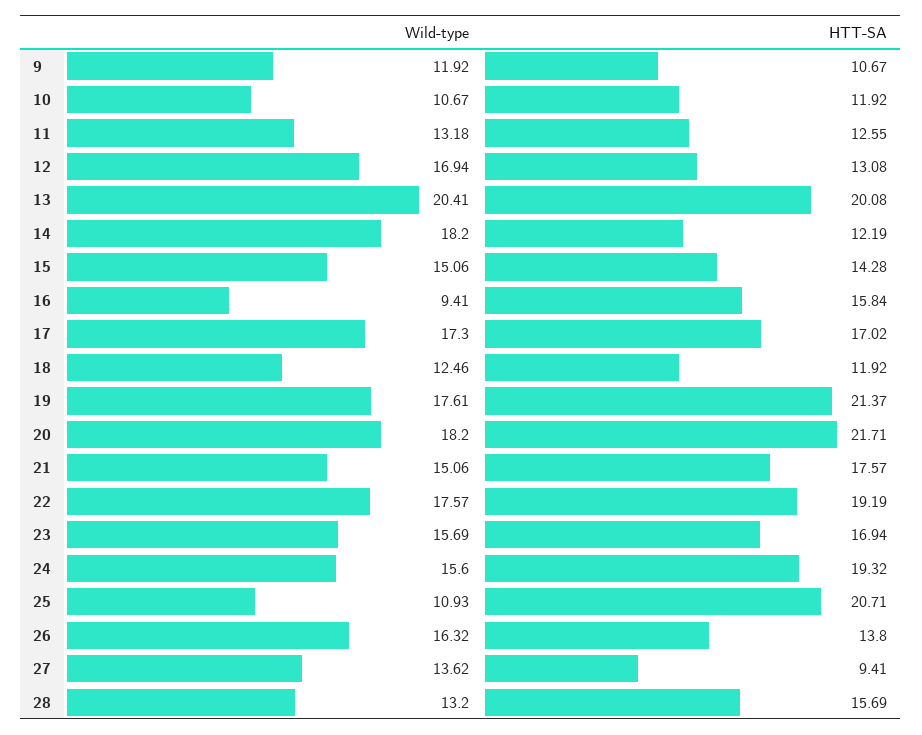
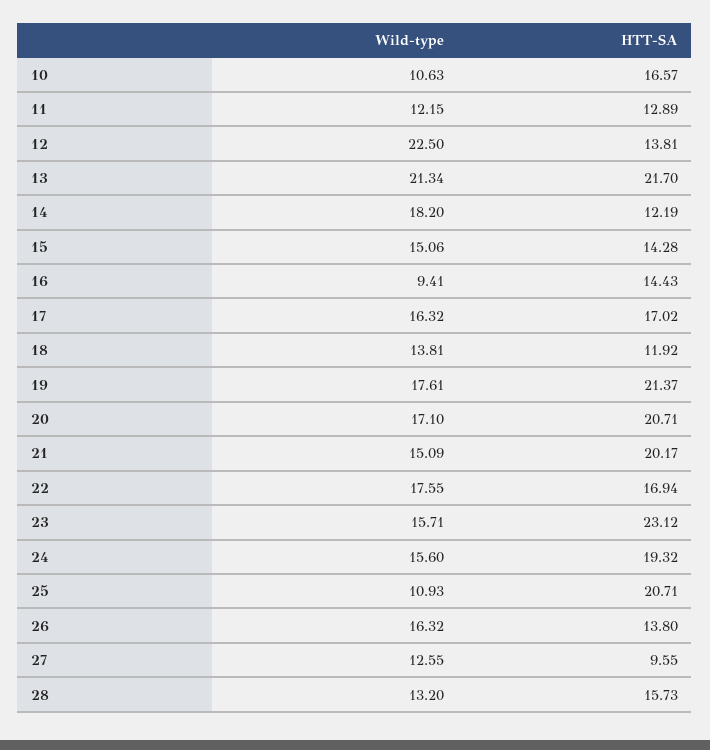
Wild-type, 9: 11.92 -> none
HTT-SA, 9: 10.67 -> none
Wild-type, 10: 10.67 -> 10.63
HTT-SA, 10: 11.92 -> 16.57
Wild-type, 11: 13.18 -> 12.15
HTT-SA, 11: 12.55 -> 12.89
Wild-type, 12: 16.94 -> 22.5
HTT-SA, 12: 13.08 -> 13.81
Wild-type, 13: 20.41 -> 21.34
HTT-SA, 13: 20.08 -> 21.7
HTT-SA, 16: 15.84 -> 14.43
Wild-type, 17: 17.3 -> 16.32
Wild-type, 18: 12.46 -> 13.81
Wild-type, 20: 18.2 -> 17.1
HTT-SA, 20: 21.71 -> 20.71
Wild-type, 21: 15.06 -> 15.09
HTT-SA, 21: 17.57 -> 20.17
Wild-type, 22: 17.57 -> 17.55
HTT-SA, 22: 19.19 -> 16.94
Wild-type, 23: 15.69 -> 15.71
HTT-SA, 23: 16.94 -> 23.12
Wild-type, 27: 13.62 -> 12.55
HTT-SA, 27: 9.41 -> 9.55
HTT-SA, 28: 15.69 -> 15.73

